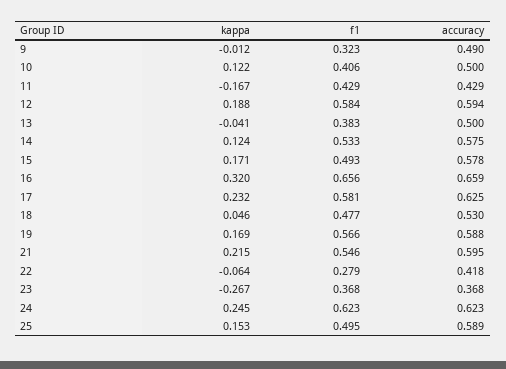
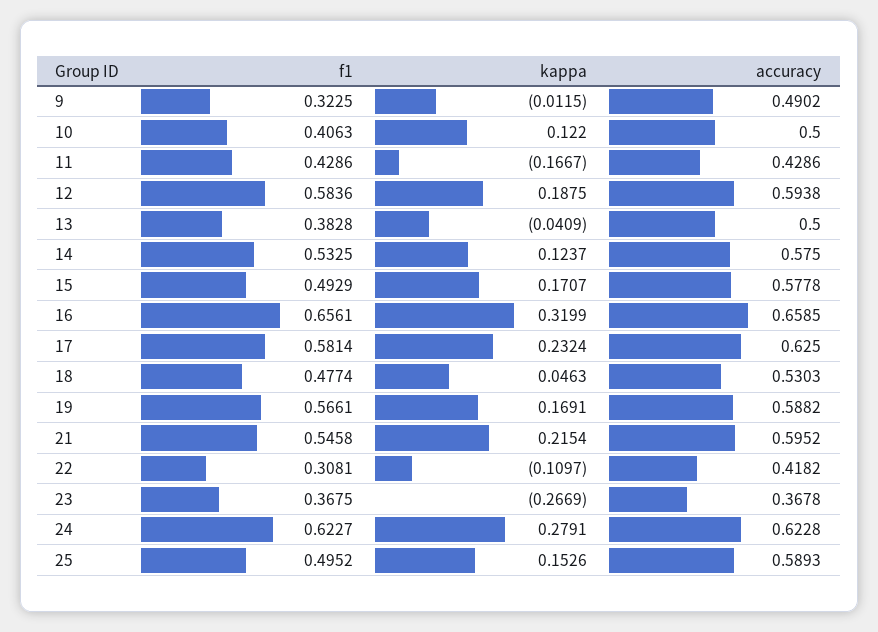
kappa, 22: -0.064 -> -0.1097
f1, 22: 0.279 -> 0.3081
kappa, 24: 0.245 -> 0.2791

